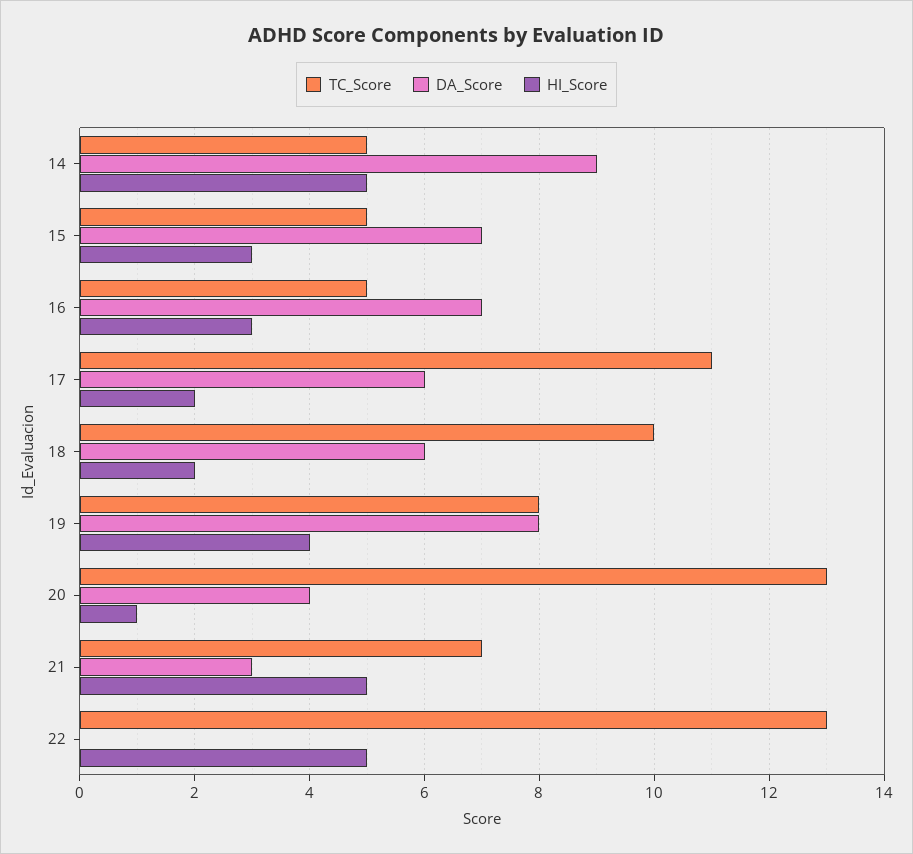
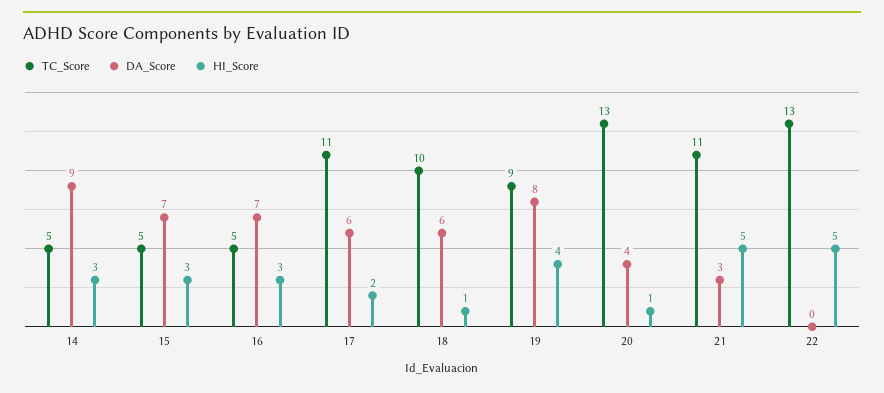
HI_Score, 14: 5 -> 3
HI_Score, 18: 2 -> 1
TC_Score, 19: 8 -> 9
TC_Score, 21: 7 -> 11

